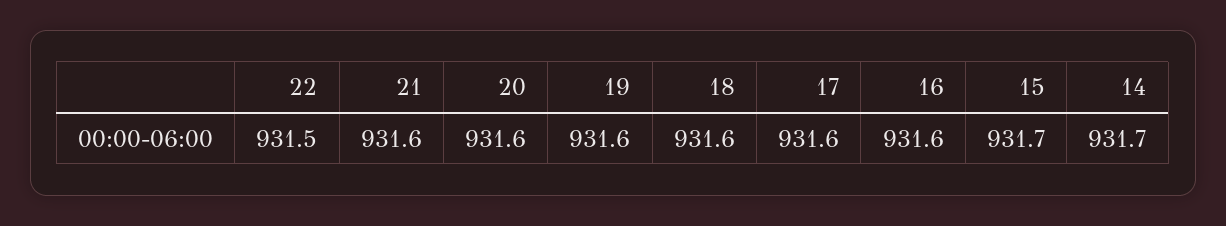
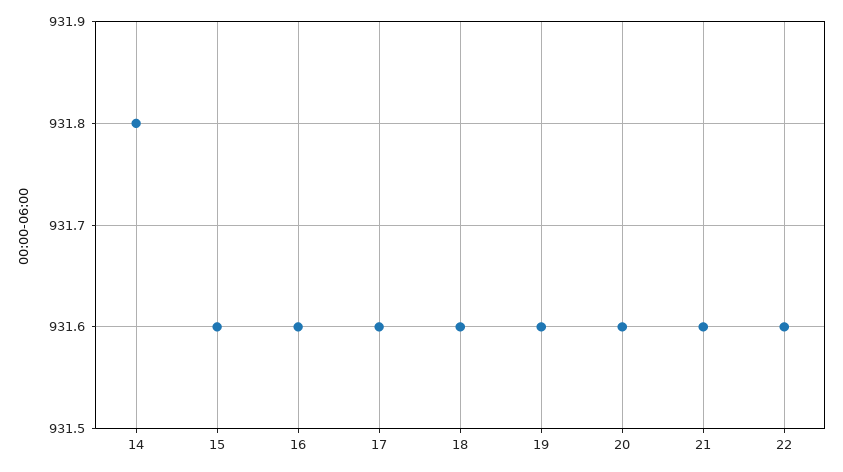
22: 931.5 -> 931.6
15: 931.7 -> 931.6
14: 931.7 -> 931.8

